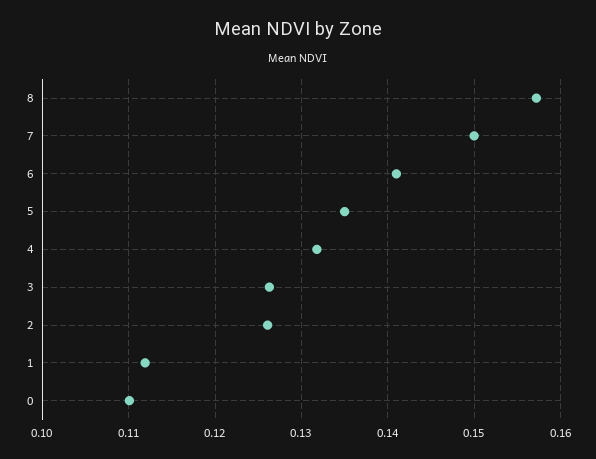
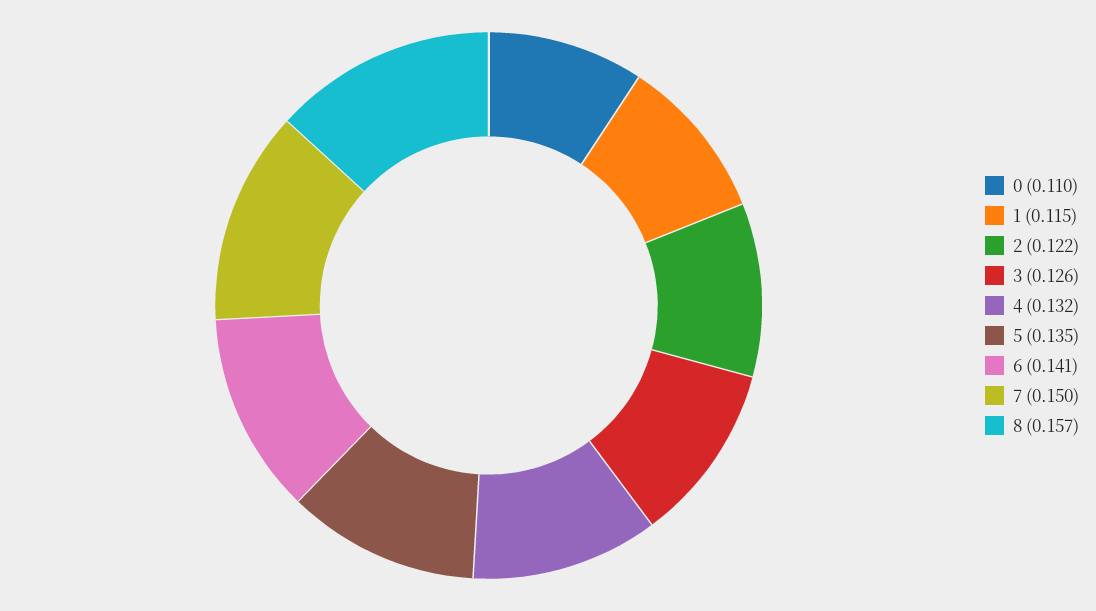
2: 0.126 -> 0.122
1: 0.112 -> 0.115

